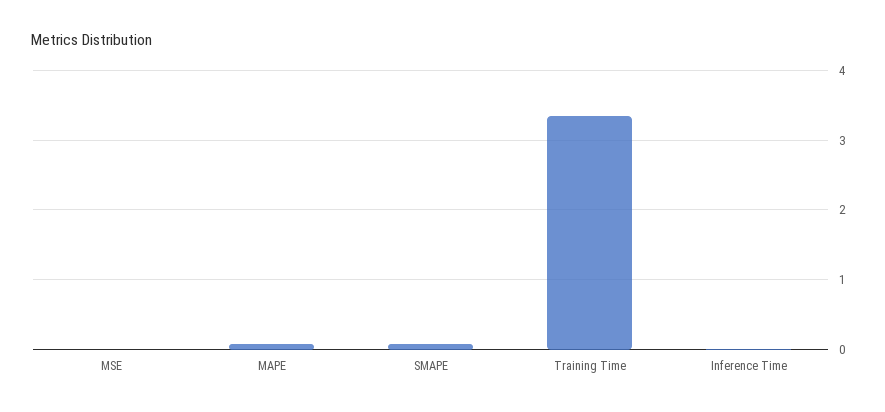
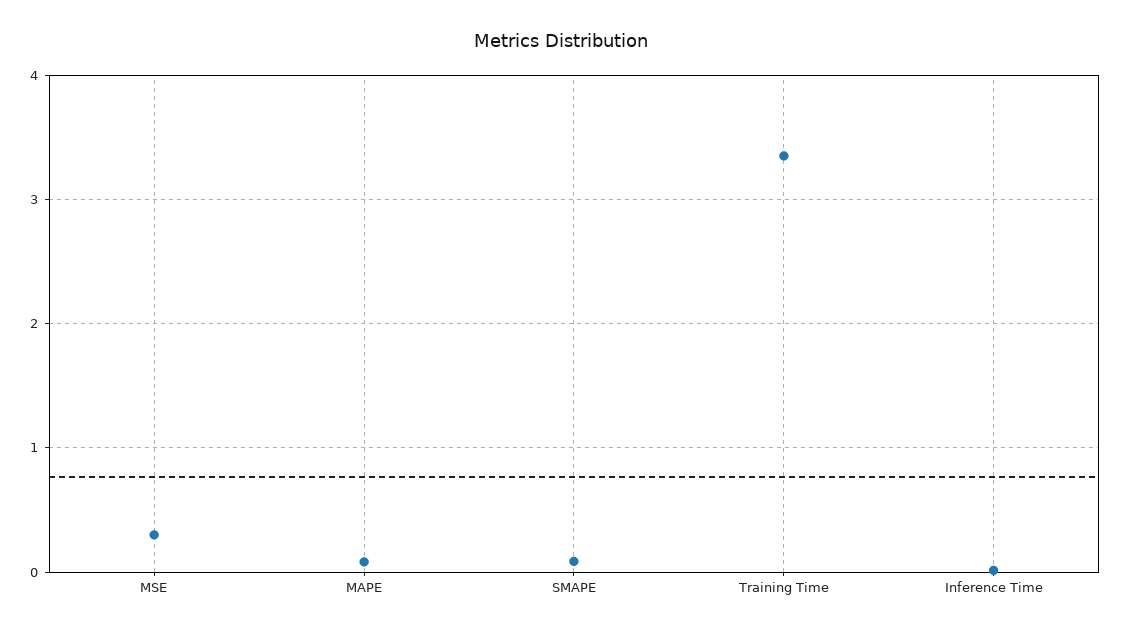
MSE: 0 -> 0.3

